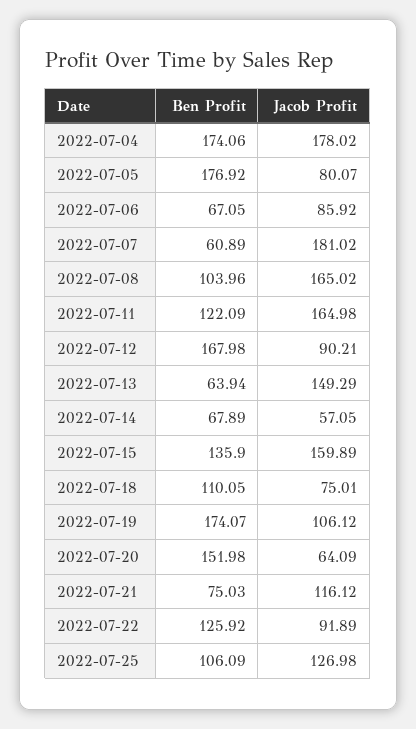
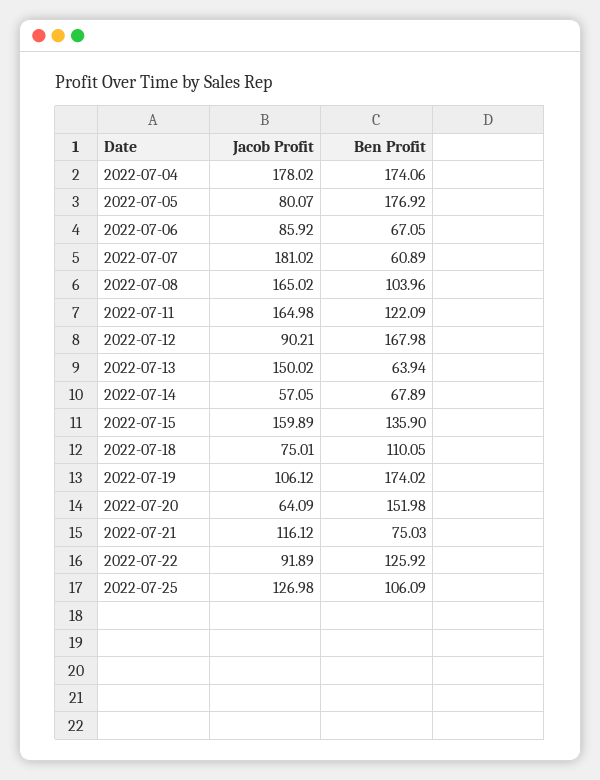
Jacob Profit, 2022-07-13: 149.29 -> 150.02
Ben Profit, 2022-07-19: 174.07 -> 174.02

